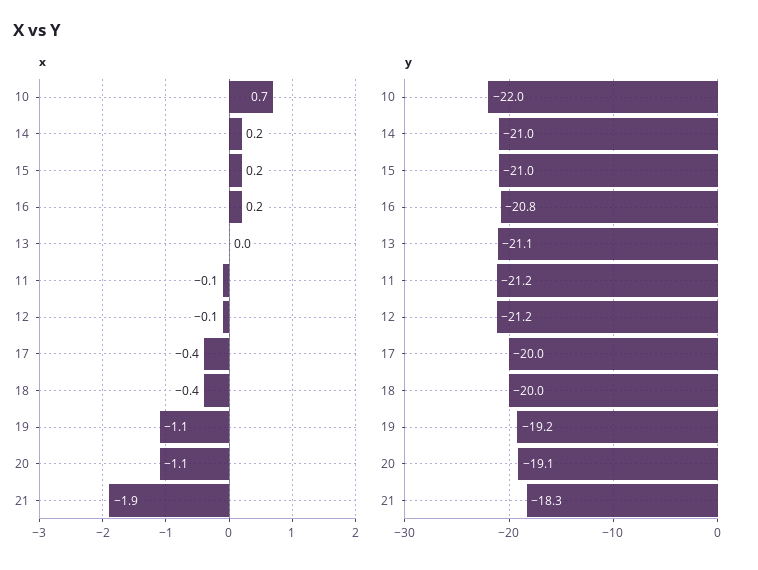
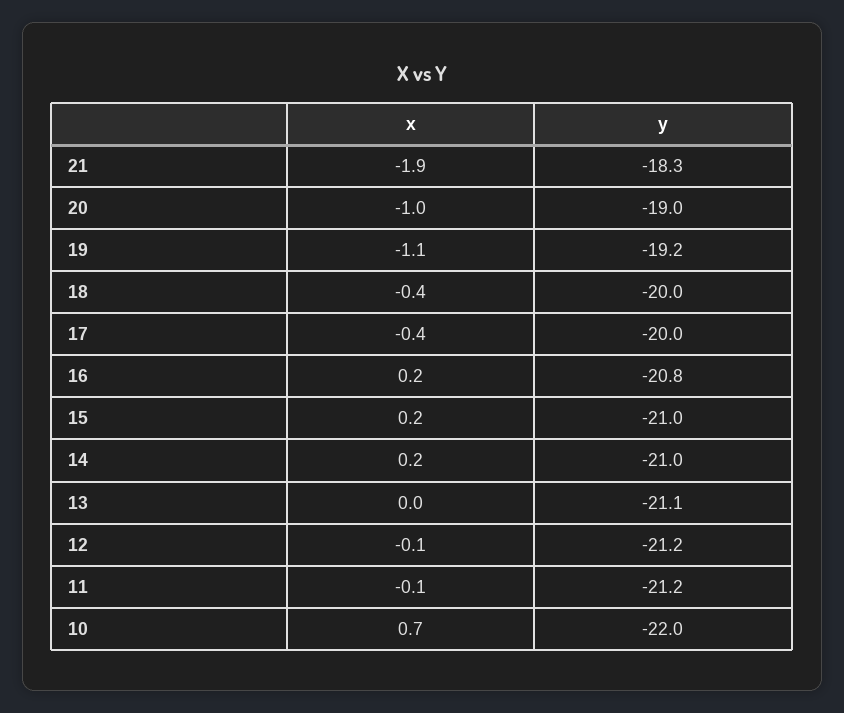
x, 20: -1.1 -> -1
y, 20: -19.1 -> -19

